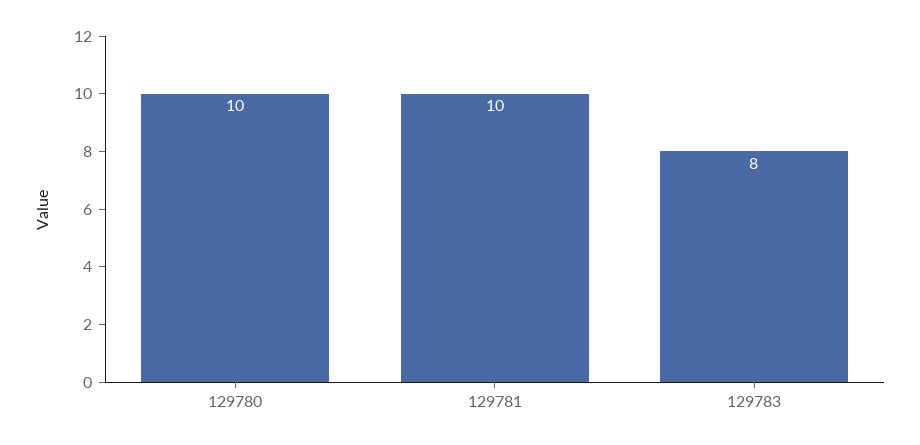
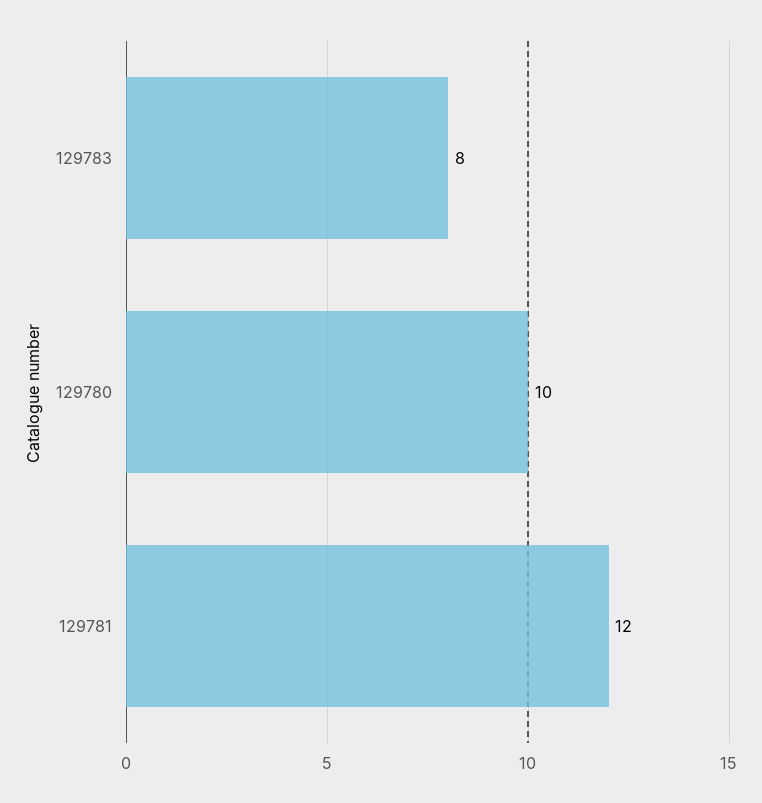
129781: 10 -> 12

